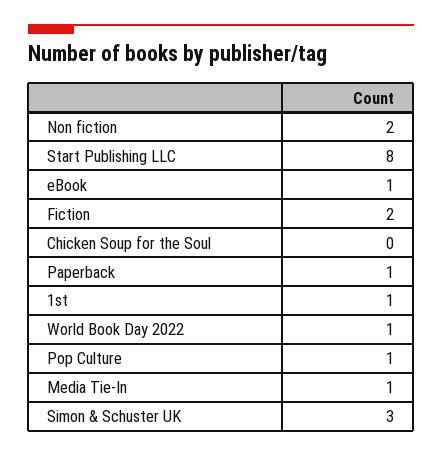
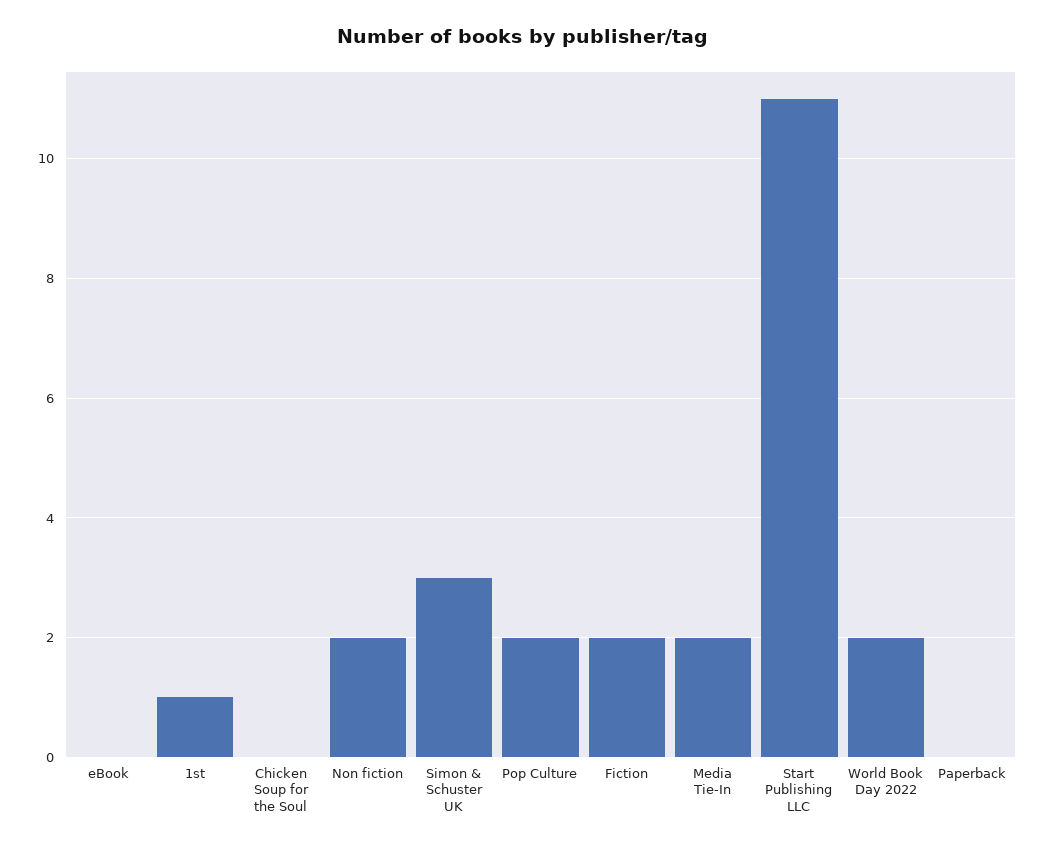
Start Publishing LLC: 8 -> 11
eBook: 1 -> 0
Paperback: 1 -> 0
World Book Day 2022: 1 -> 2
Pop Culture: 1 -> 2
Media Tie-In: 1 -> 2

